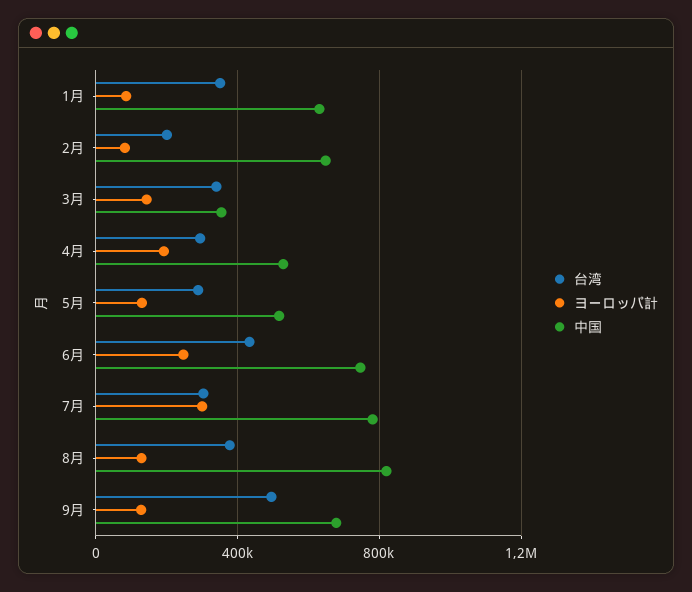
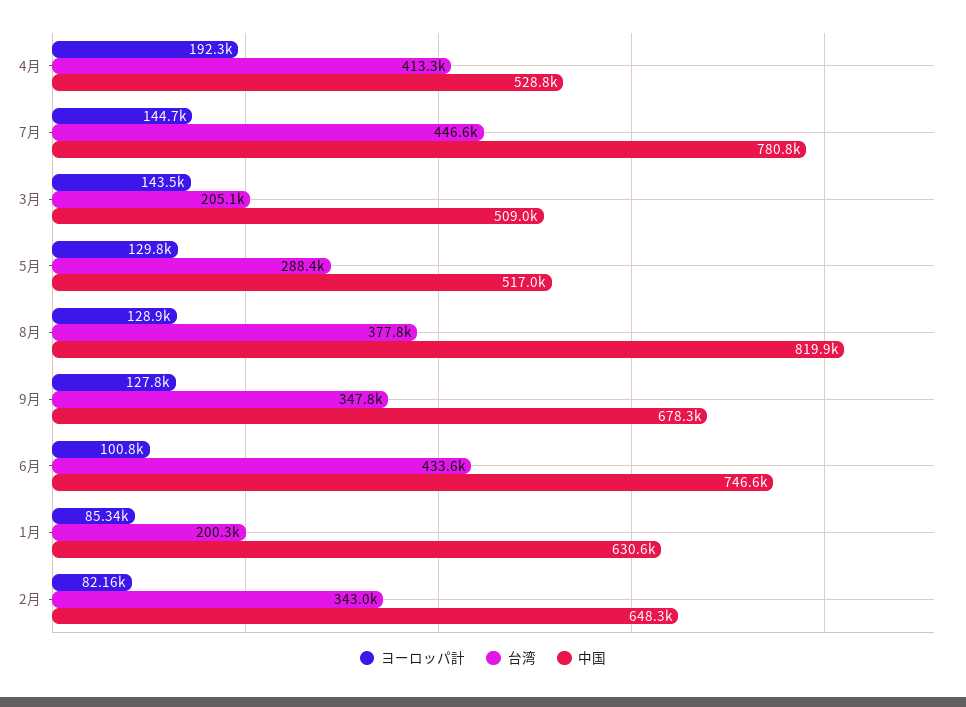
台湾, 1月: 350000 -> 200300
台湾, 2月: 200000 -> 343000
台湾, 3月: 350000 -> 205100
中国, 3月: 350000 -> 509000
台湾, 4月: 300000 -> 413300
ヨーロッパ計, 6月: 250000 -> 100800
台湾, 7月: 300000 -> 446600
ヨーロッパ計, 7月: 300000 -> 144700
台湾, 9月: 500000 -> 347800

